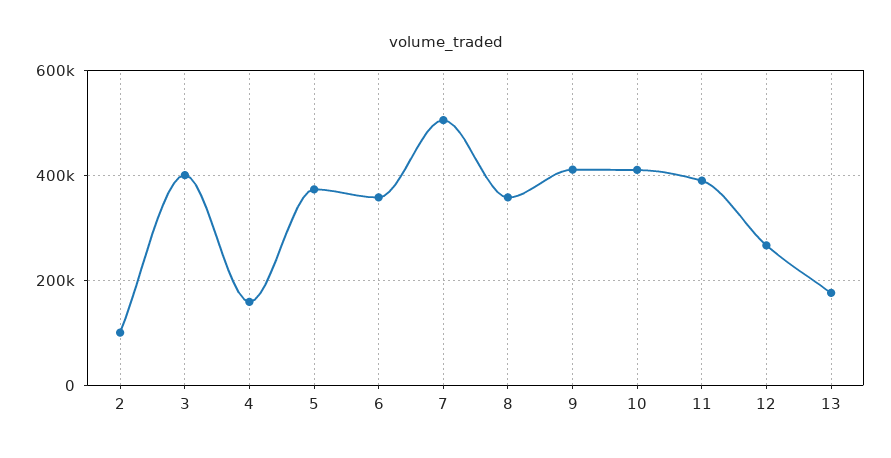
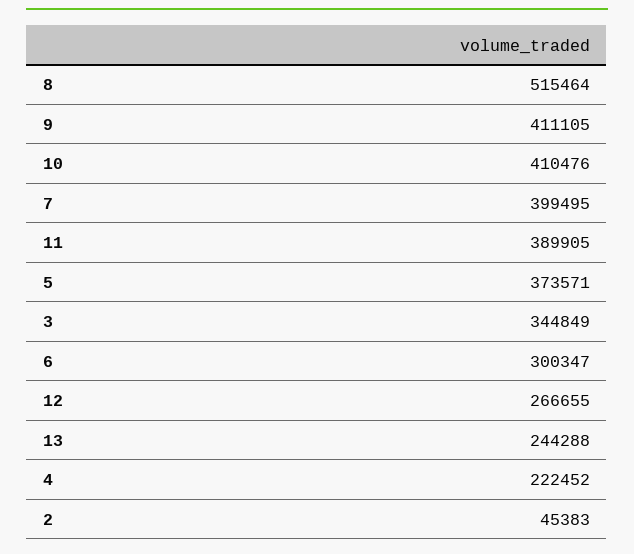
2: 100000 -> 45383
3: 400000 -> 344849
4: 160000 -> 222452
6: 360000 -> 300347
7: 500000 -> 399495
8: 360000 -> 515464
13: 180000 -> 244288

